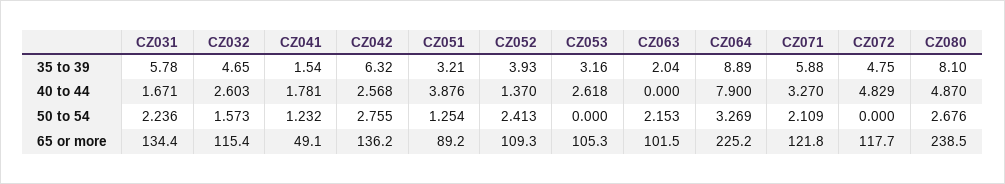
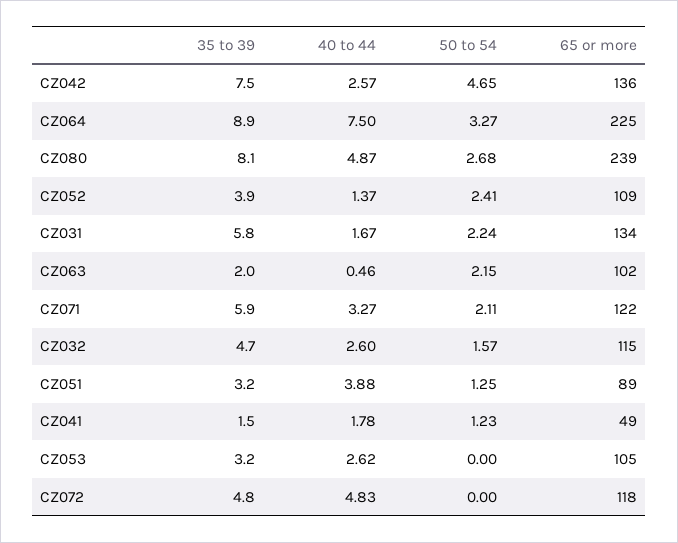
CZ042, 35 to 39: 6.32 -> 7.5
CZ063, 40 to 44: 0 -> 0.46
CZ064, 40 to 44: 7.9 -> 7.5
CZ042, 50 to 54: 2.755 -> 4.65

